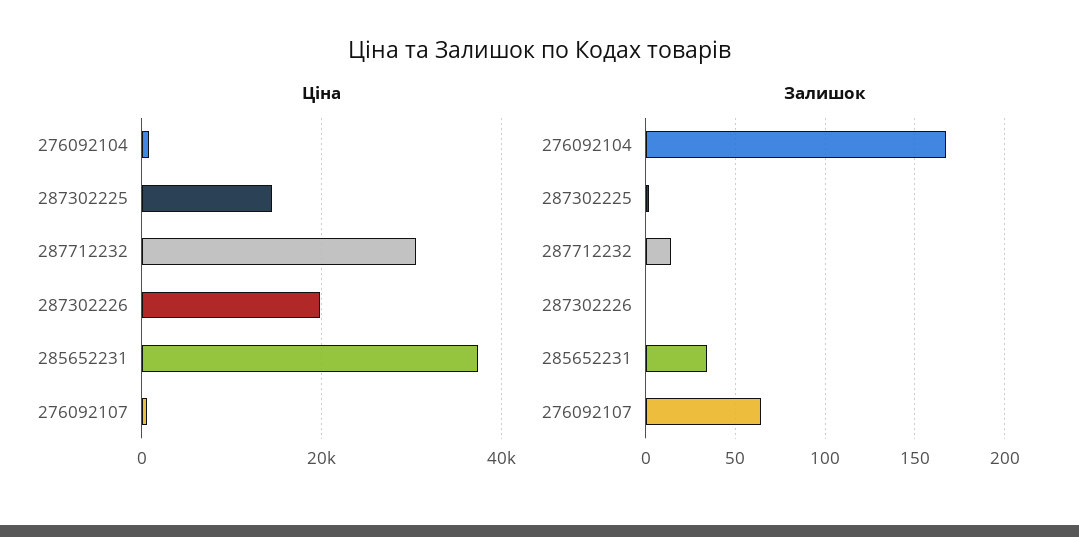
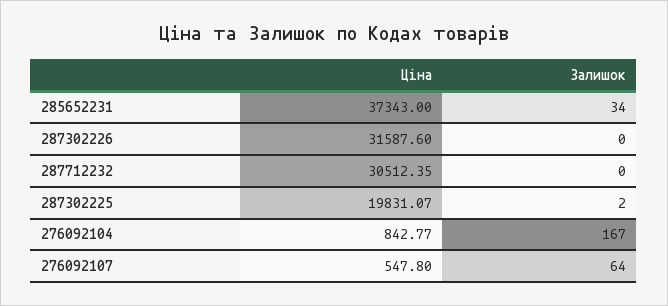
Ціна, 287302225: 14000 -> 19831.07
Ціна, 287302226: 20000 -> 31587.6
Залишок, 287712232: 15 -> 0

